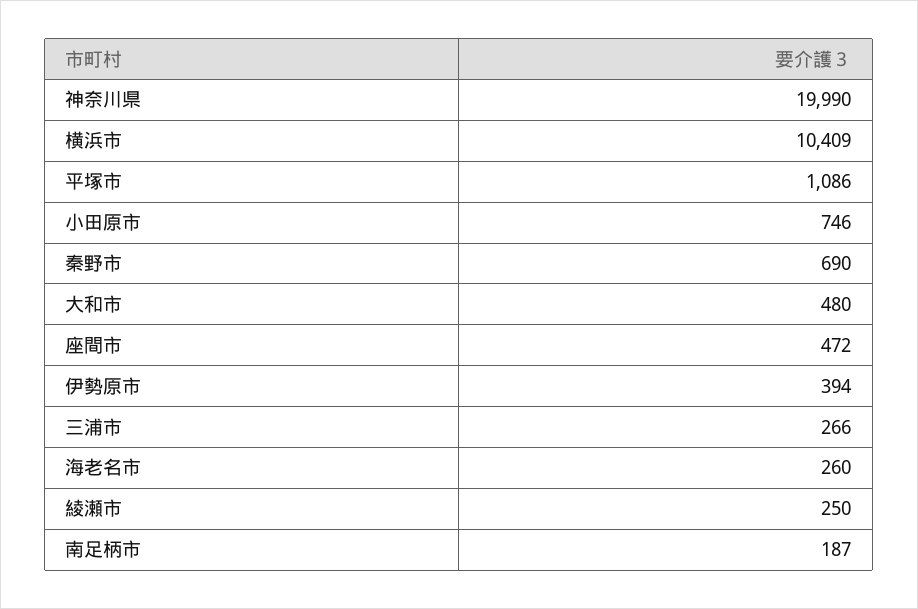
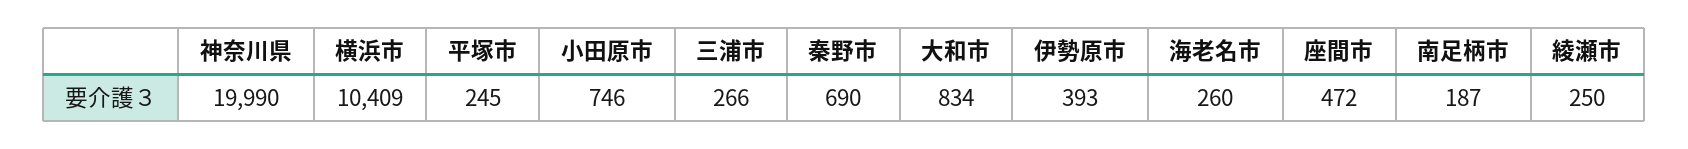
平塚市: 1086 -> 245
大和市: 480 -> 834
伊勢原市: 394 -> 393

